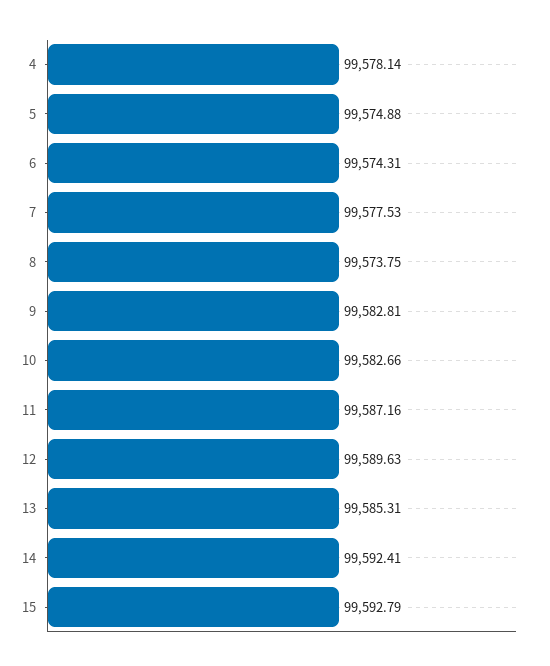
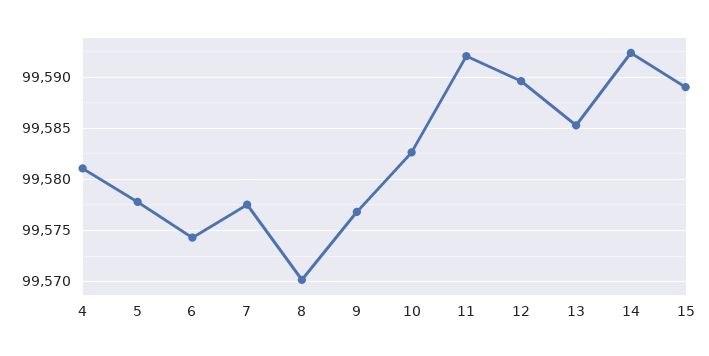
4: 99578.14 -> 99581
5: 99574.88 -> 99578
8: 99573.75 -> 99570
9: 99582.81 -> 99577
11: 99587.16 -> 99592
15: 99592.79 -> 99589

